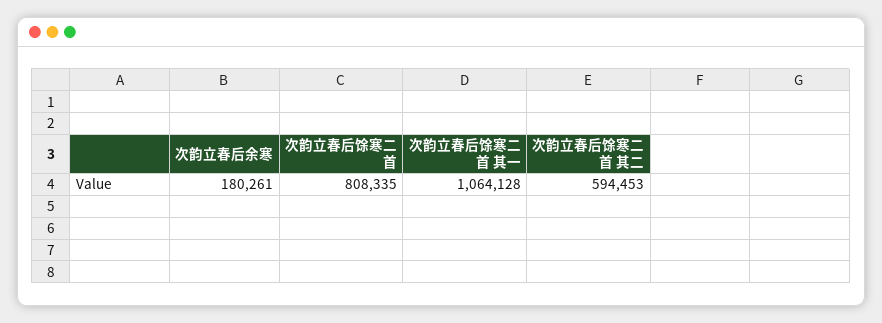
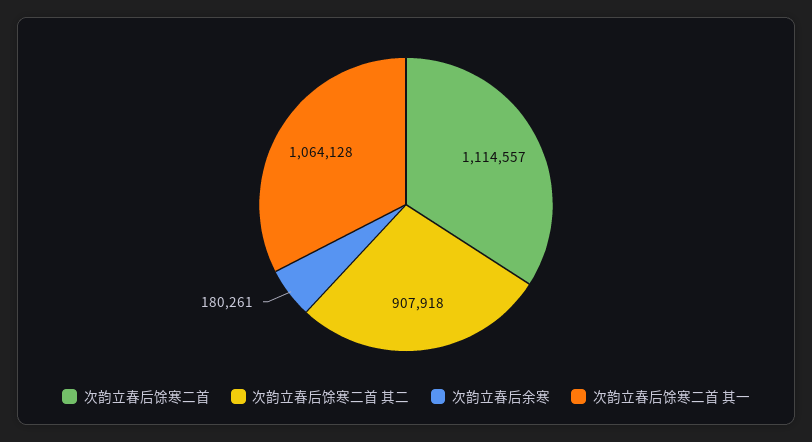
次韵立春后馀寒二首: 808335 -> 1114557
次韵立春后馀寒二首 其二: 594453 -> 907918

